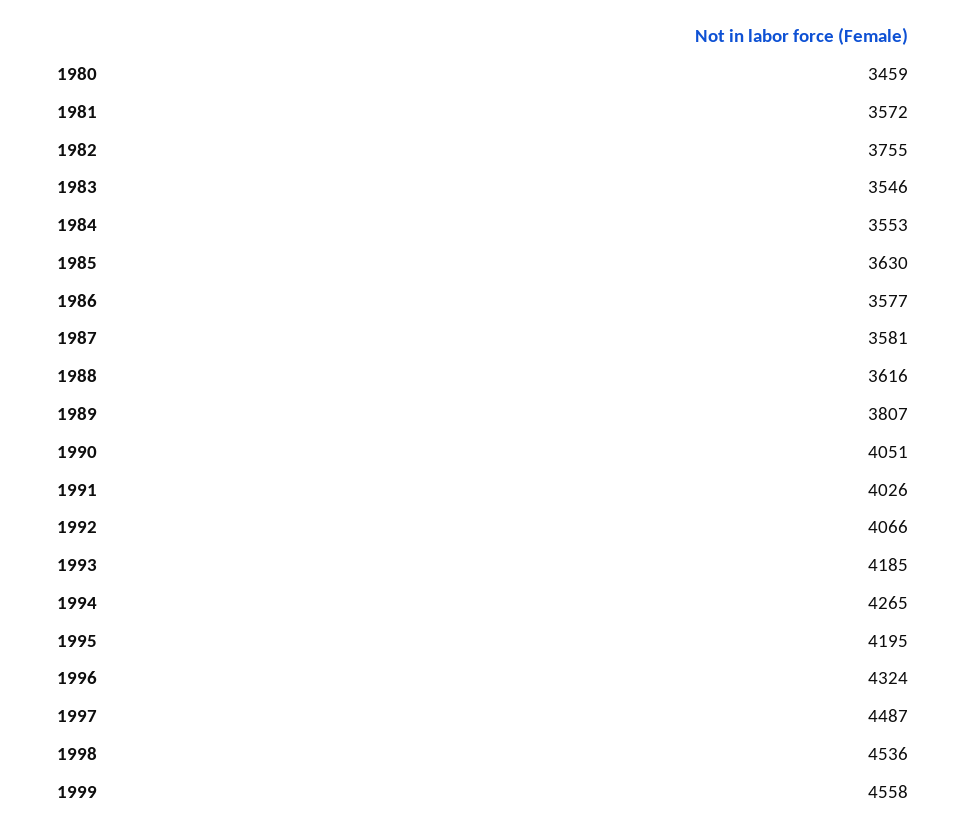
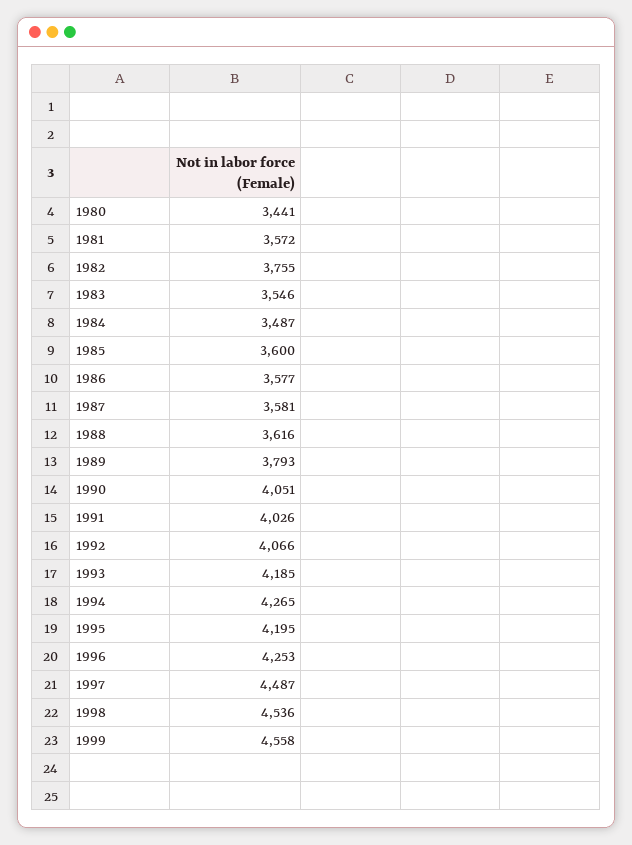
1980: 3459 -> 3441
1984: 3553 -> 3487
1985: 3630 -> 3600
1989: 3807 -> 3793
1996: 4324 -> 4253

